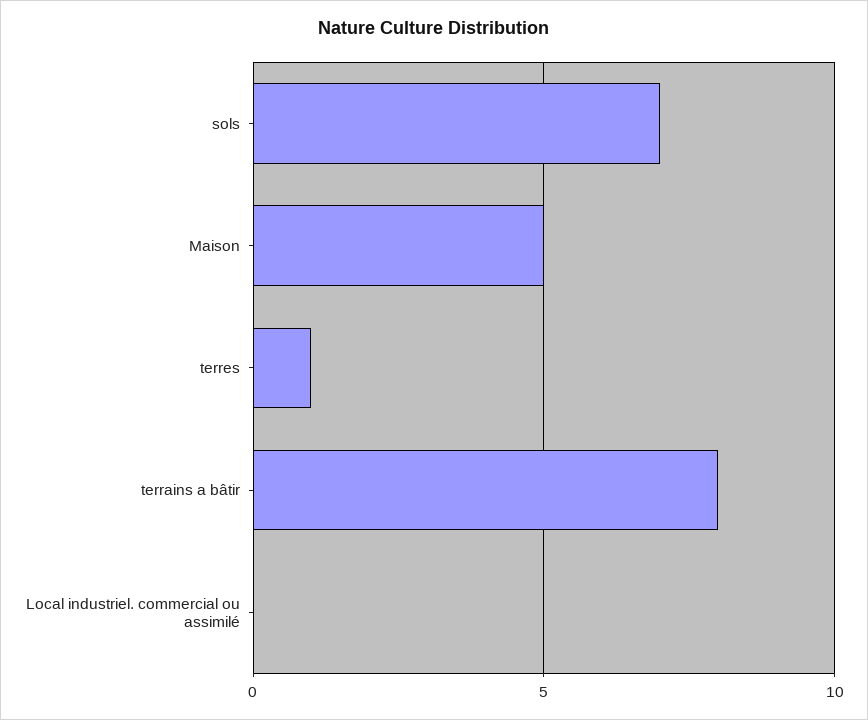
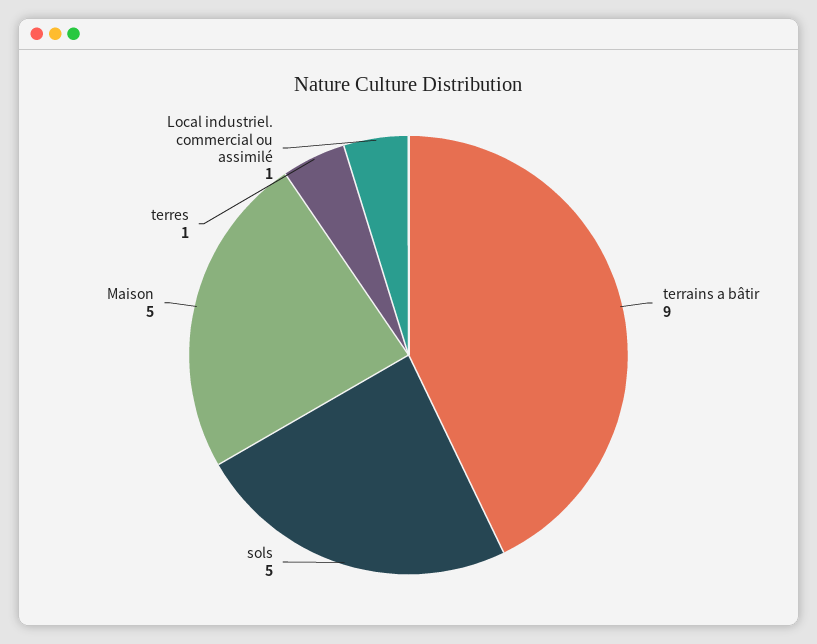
sols: 7 -> 5
terrains a bâtir: 8 -> 9
Local industriel. commercial ou assimilé: 0 -> 1

